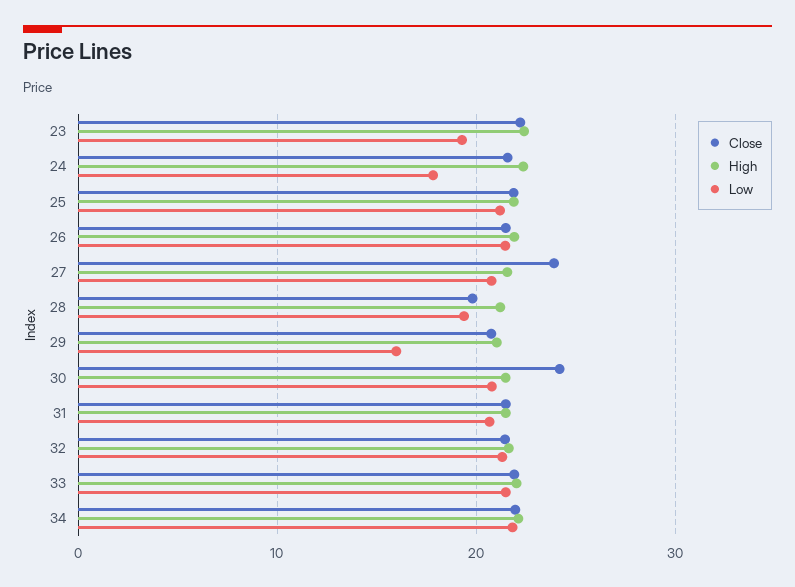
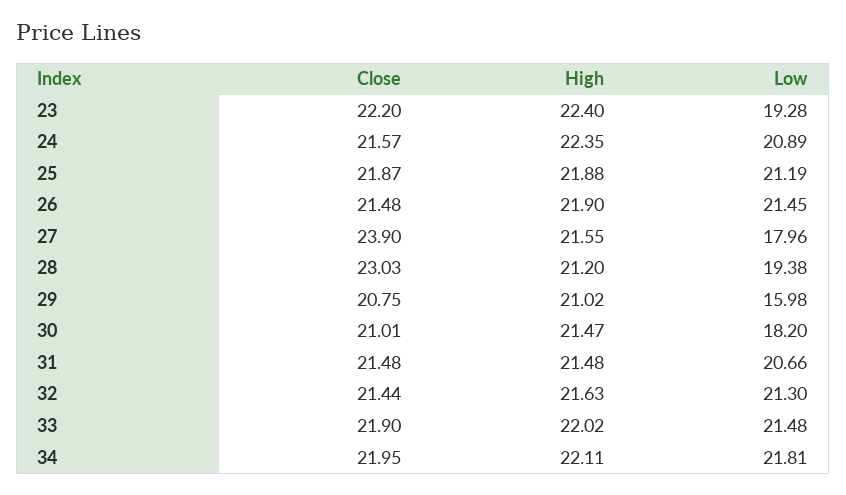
Low, 24: 18 -> 20.89
Low, 27: 21 -> 17.96
Close, 28: 20 -> 23.03
Close, 30: 24 -> 21.01
Low, 30: 21 -> 18.2

